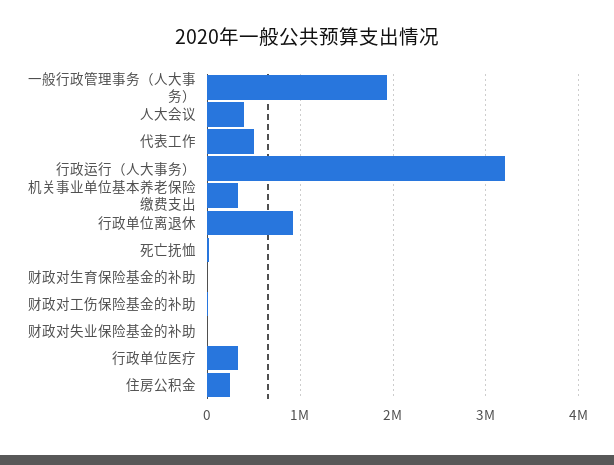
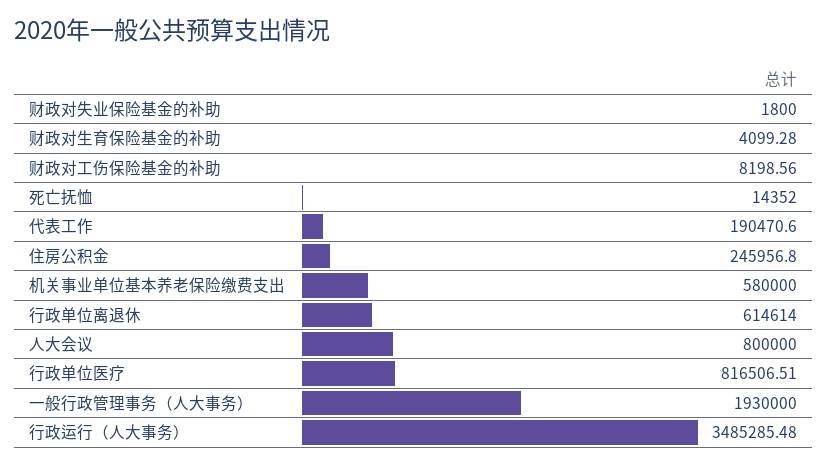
人大会议: 400000 -> 800000
代表工作: 500000 -> 190470.6
行政运行（人大事务）: 3200000 -> 3485285.48
机关事业单位基本养老保险缴费支出: 300000 -> 580000
行政单位离退休: 900000 -> 614614
行政单位医疗: 300000 -> 816506.51

